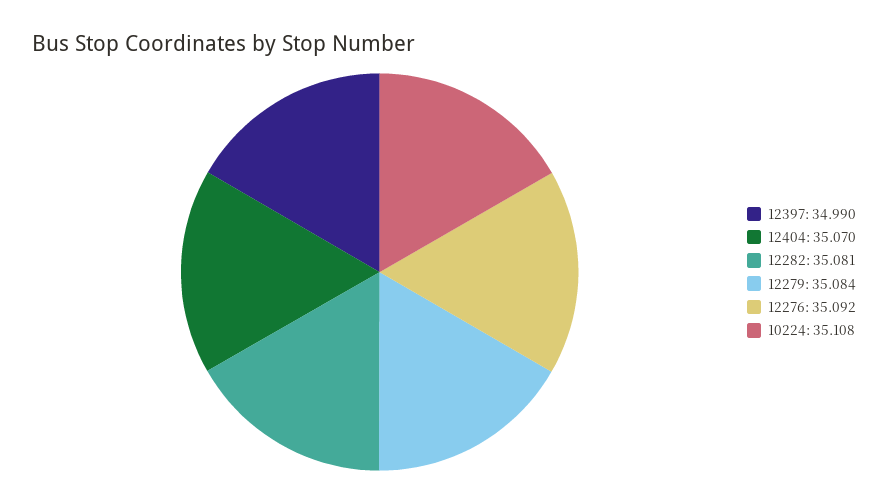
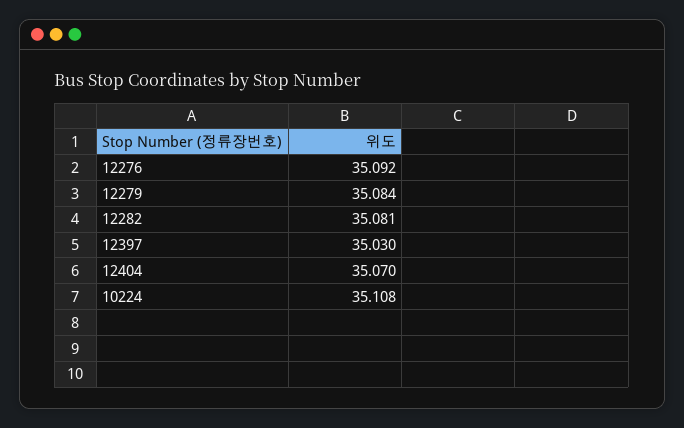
12397: 34.99 -> 35.03

